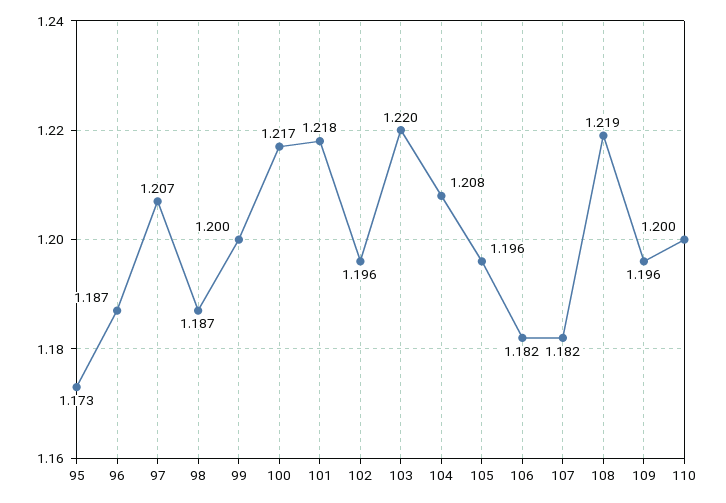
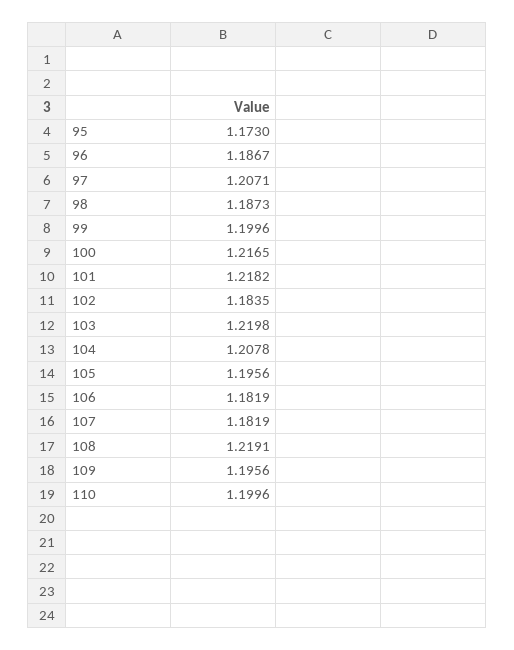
102: 1.196 -> 1.1835

